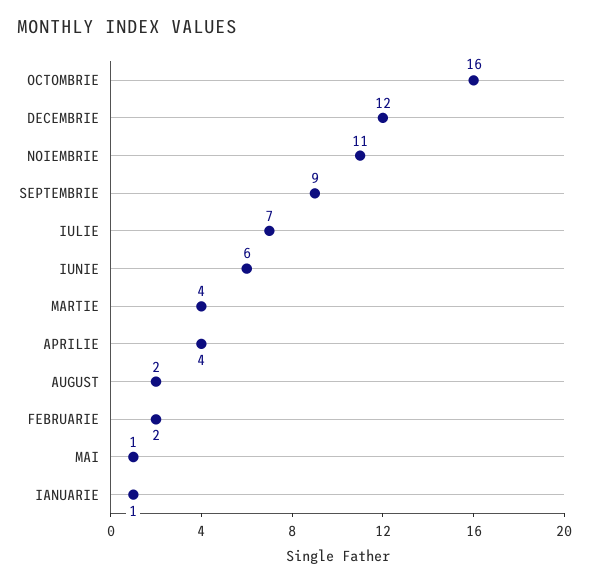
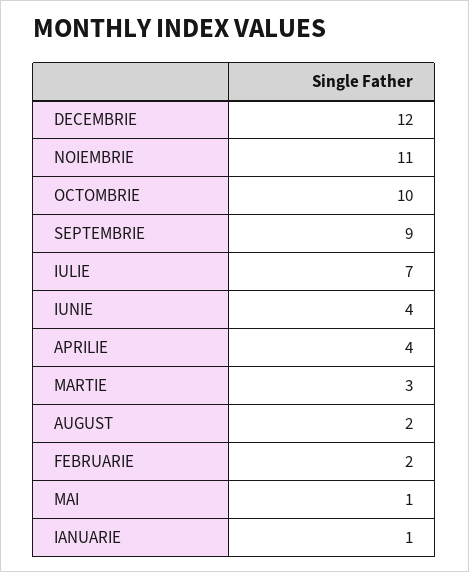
OCTOMBRIE: 16 -> 10
IUNIE: 6 -> 4
MARTIE: 4 -> 3

